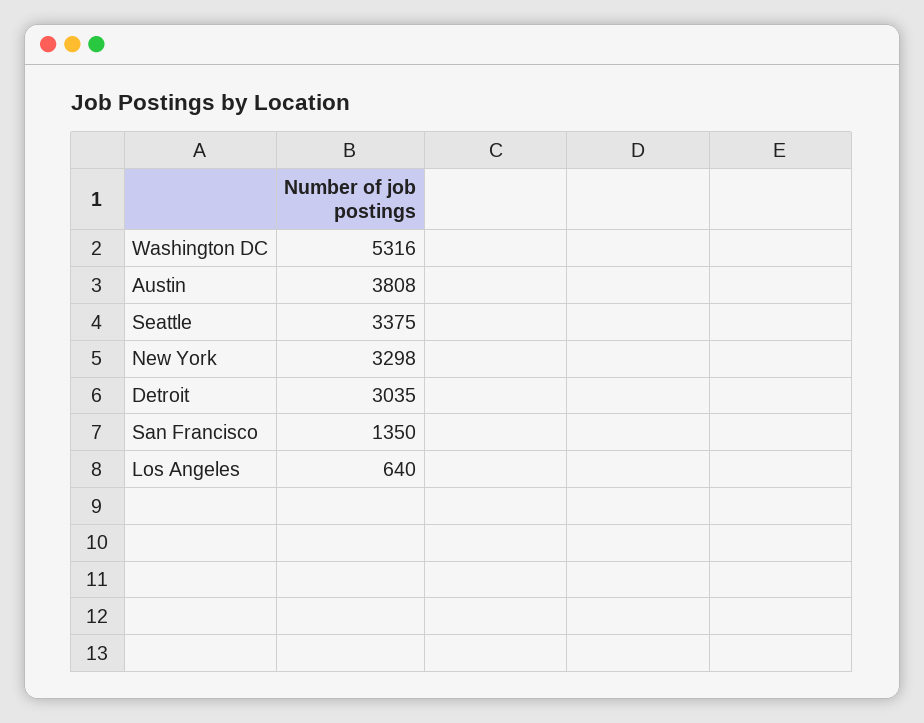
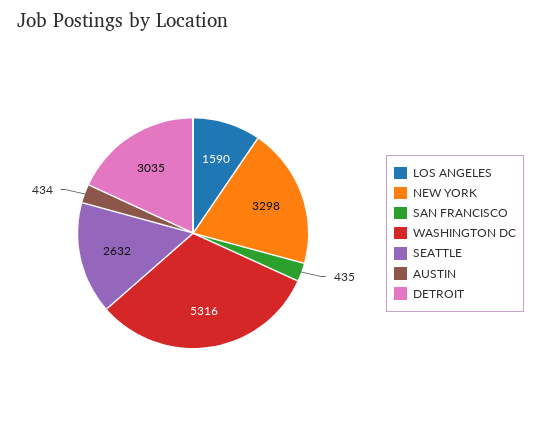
Austin: 3808 -> 434
Seattle: 3375 -> 2632
San Francisco: 1350 -> 435
Los Angeles: 640 -> 1590

